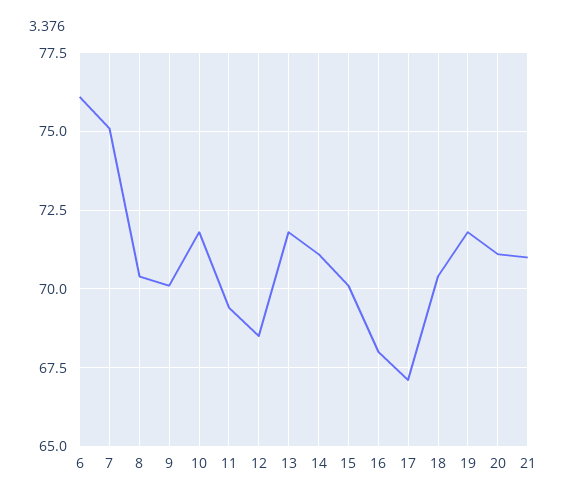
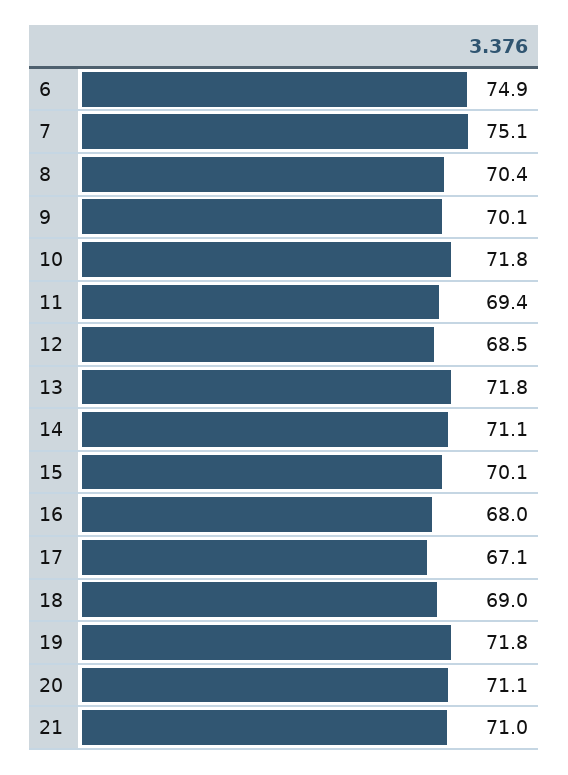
6: 76 -> 74.9
18: 70.5 -> 69

